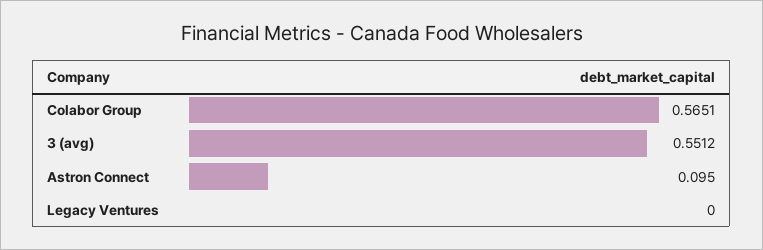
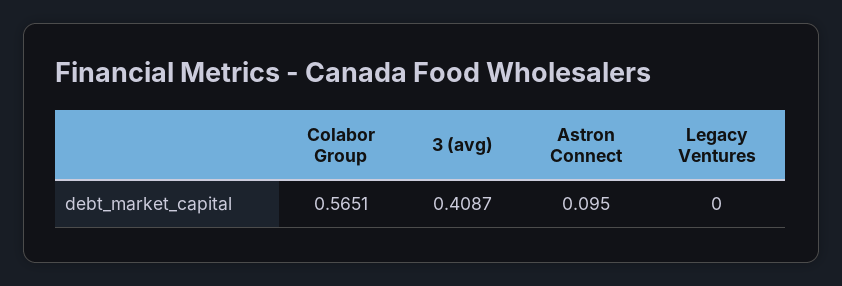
3 (avg): 0.5512 -> 0.4087

